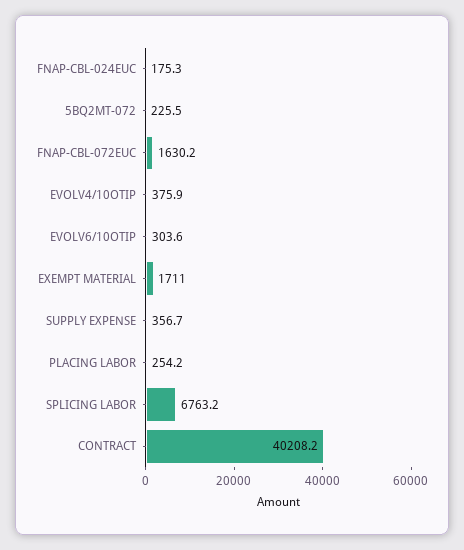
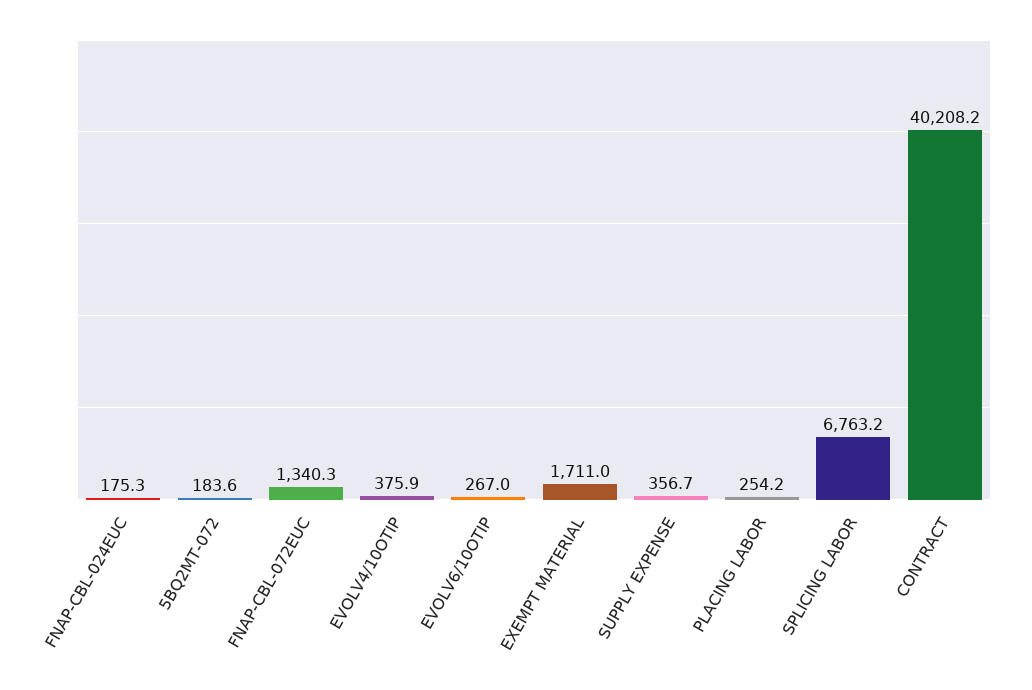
5BQ2MT-072: 225.5 -> 183.6
FNAP-CBL-072EUC: 1630.2 -> 1340.3
EVOLV6/10OTIP: 303.6 -> 267

